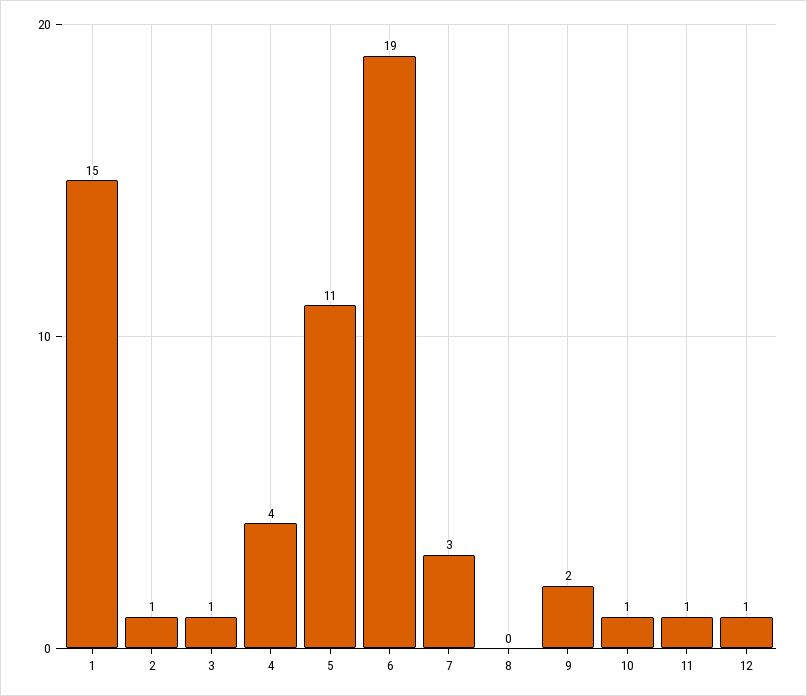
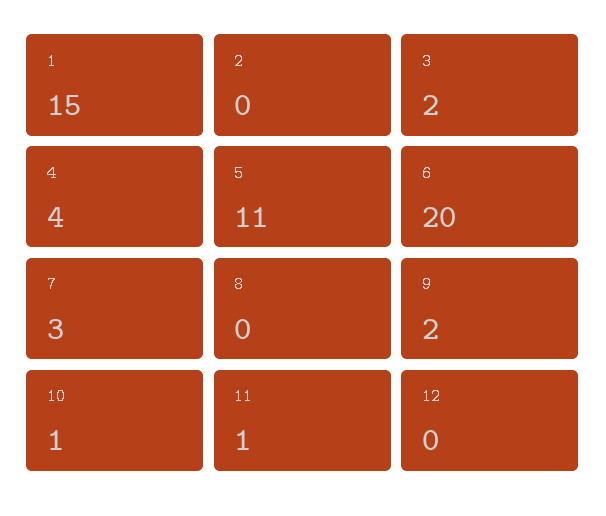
2: 1 -> 0
3: 1 -> 2
6: 19 -> 20
12: 1 -> 0

